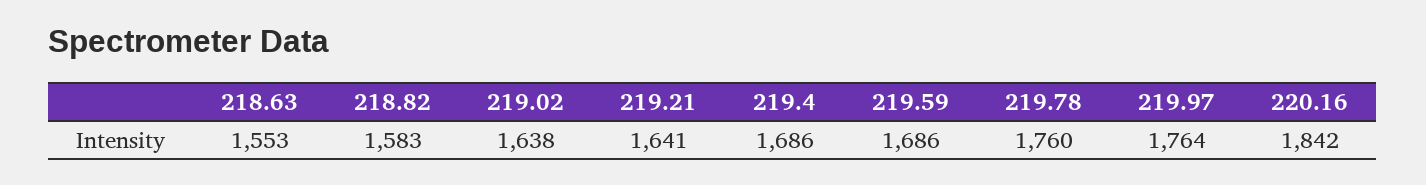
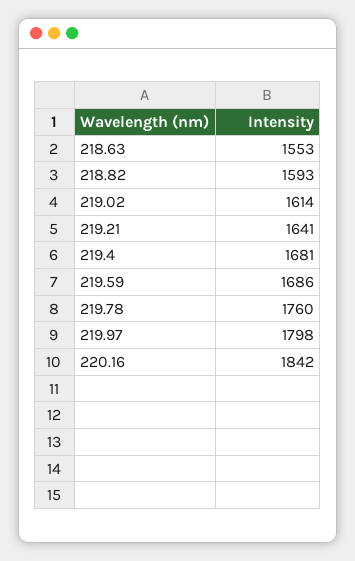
218.82: 1583 -> 1593
219.02: 1638 -> 1614
219.4: 1686 -> 1681
219.97: 1764 -> 1798

